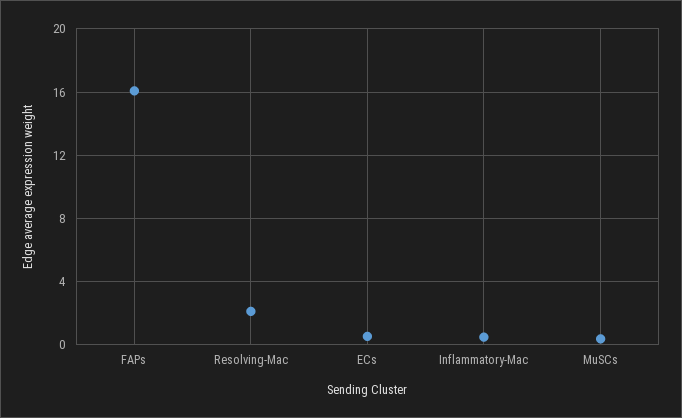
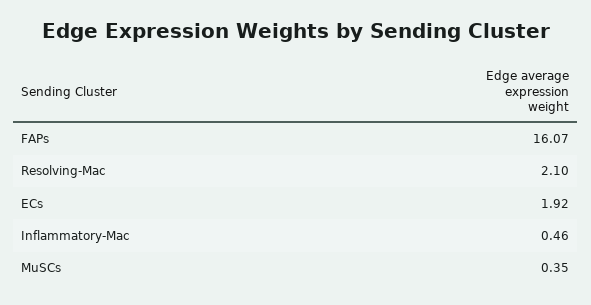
ECs: 0.5 -> 1.92

